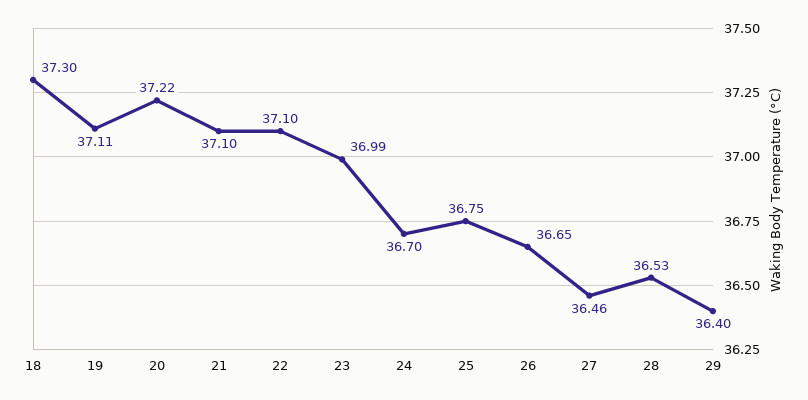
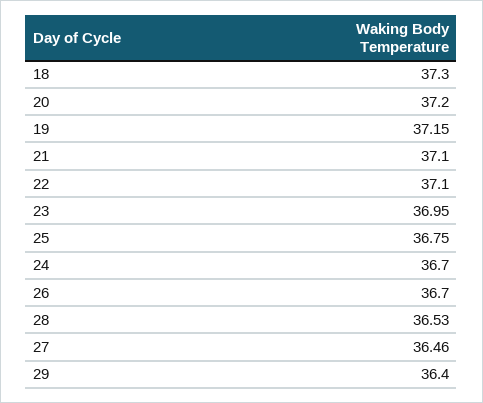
19: 37.11 -> 37.15
20: 37.22 -> 37.2
23: 36.99 -> 36.95
26: 36.65 -> 36.7

